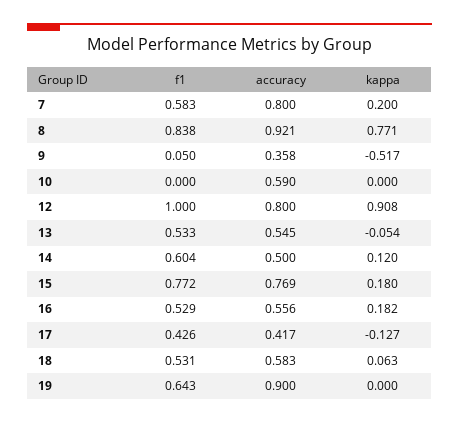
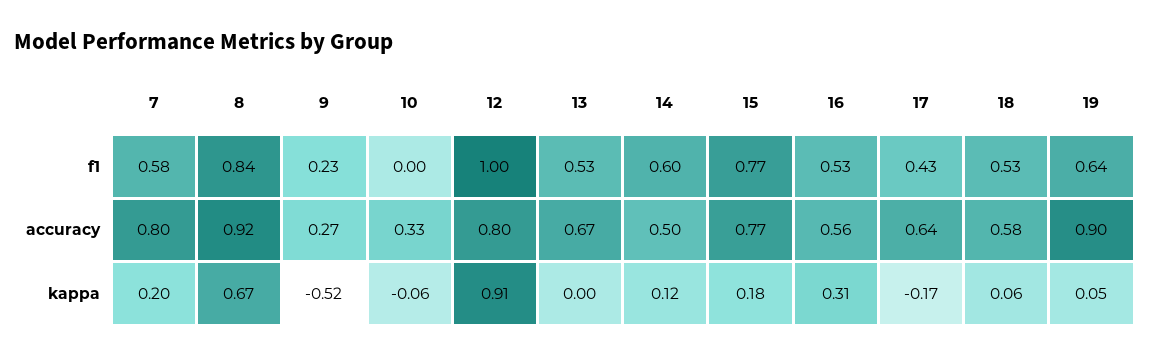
kappa, 8: 0.771 -> 0.67
f1, 9: 0.05 -> 0.23
accuracy, 9: 0.358 -> 0.27
accuracy, 10: 0.59 -> 0.33
kappa, 10: 0 -> -0.06
accuracy, 13: 0.545 -> 0.67
kappa, 13: -0.054 -> 0
kappa, 16: 0.182 -> 0.31
accuracy, 17: 0.417 -> 0.64
kappa, 17: -0.127 -> -0.17
kappa, 19: 0 -> 0.05

